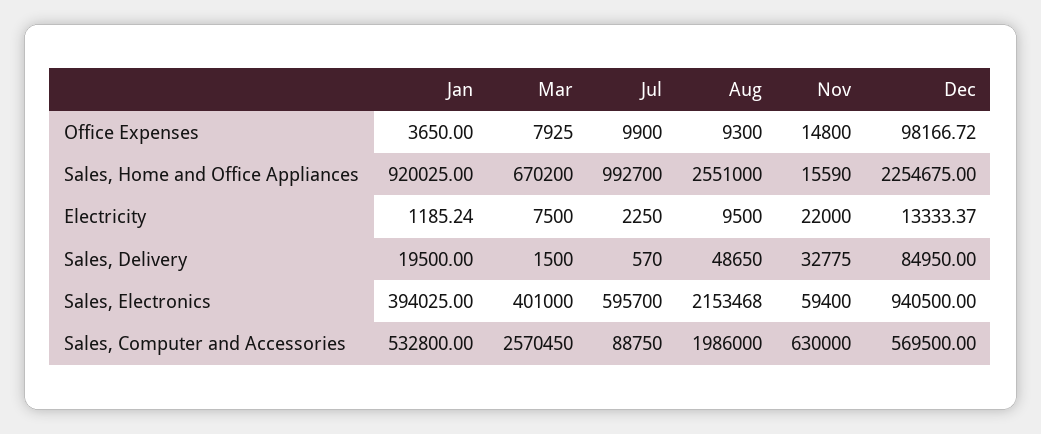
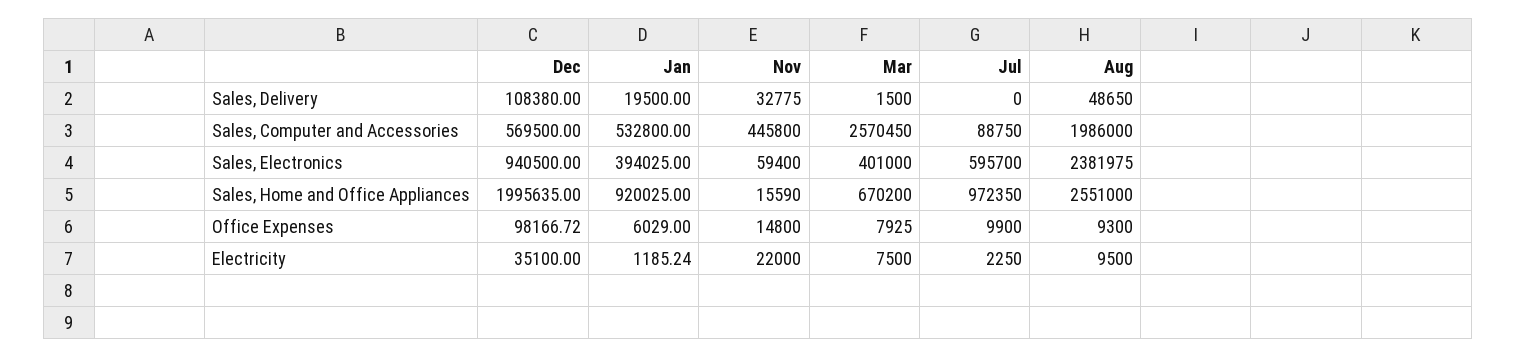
Jan, Office Expenses: 3650 -> 6029
Jul, Sales, Home and Office Appliances: 992700 -> 972350
Dec, Sales, Home and Office Appliances: 2254675 -> 1995635
Dec, Electricity: 13333.37 -> 35100
Jul, Sales, Delivery: 570 -> 0
Dec, Sales, Delivery: 84950 -> 108380
Aug, Sales, Electronics: 2153468 -> 2381975
Nov, Sales, Computer and Accessories: 630000 -> 445800

